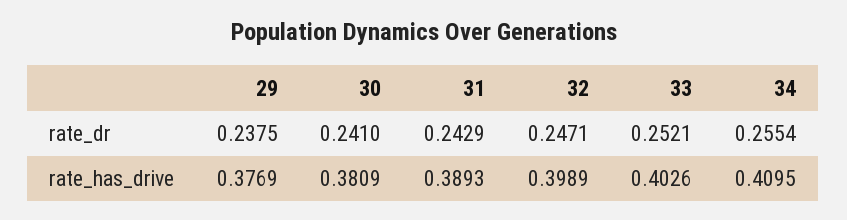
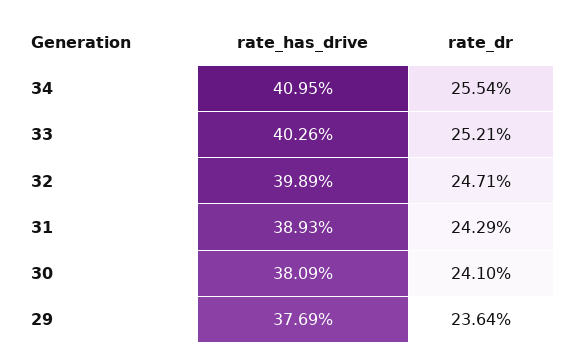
29, rate_dr: 0.2375 -> 0.2364

